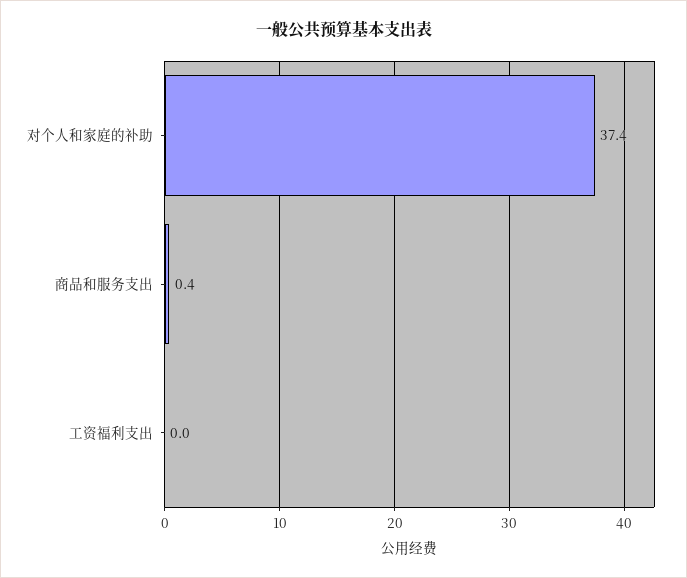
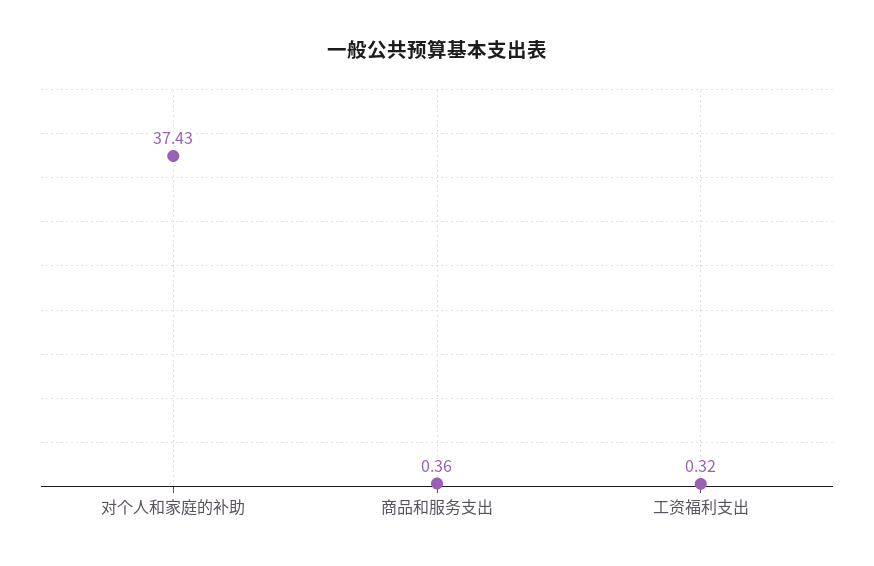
工资福利支出: 0 -> 0.32

